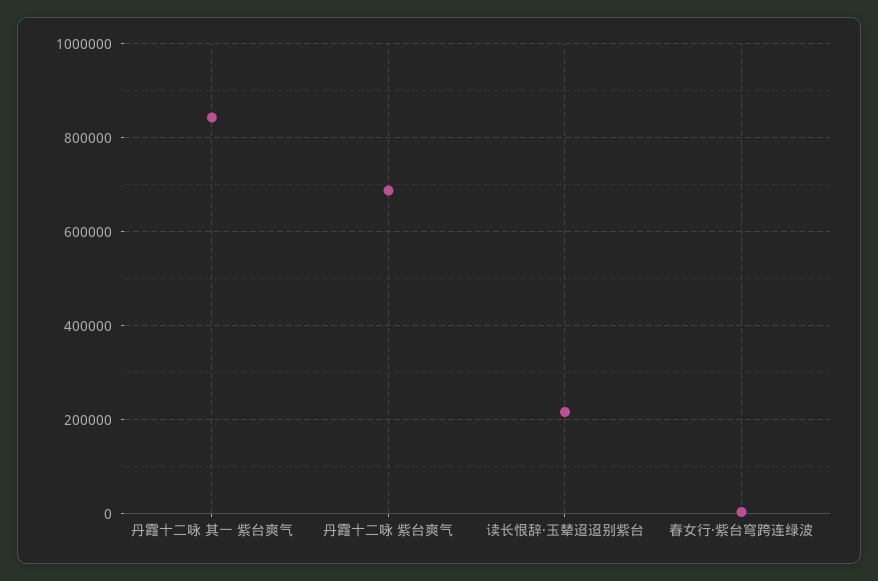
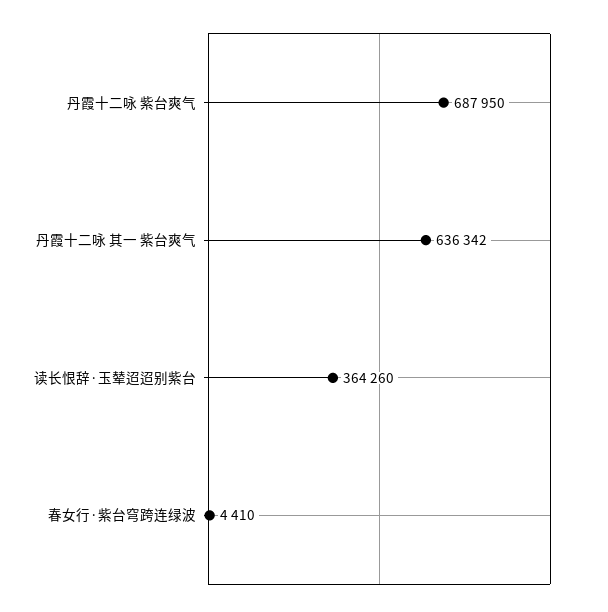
丹霞十二咏 其一 紫台爽气: 840000 -> 636342
读长恨辞·玉辇迢迢别紫台: 220000 -> 364260

